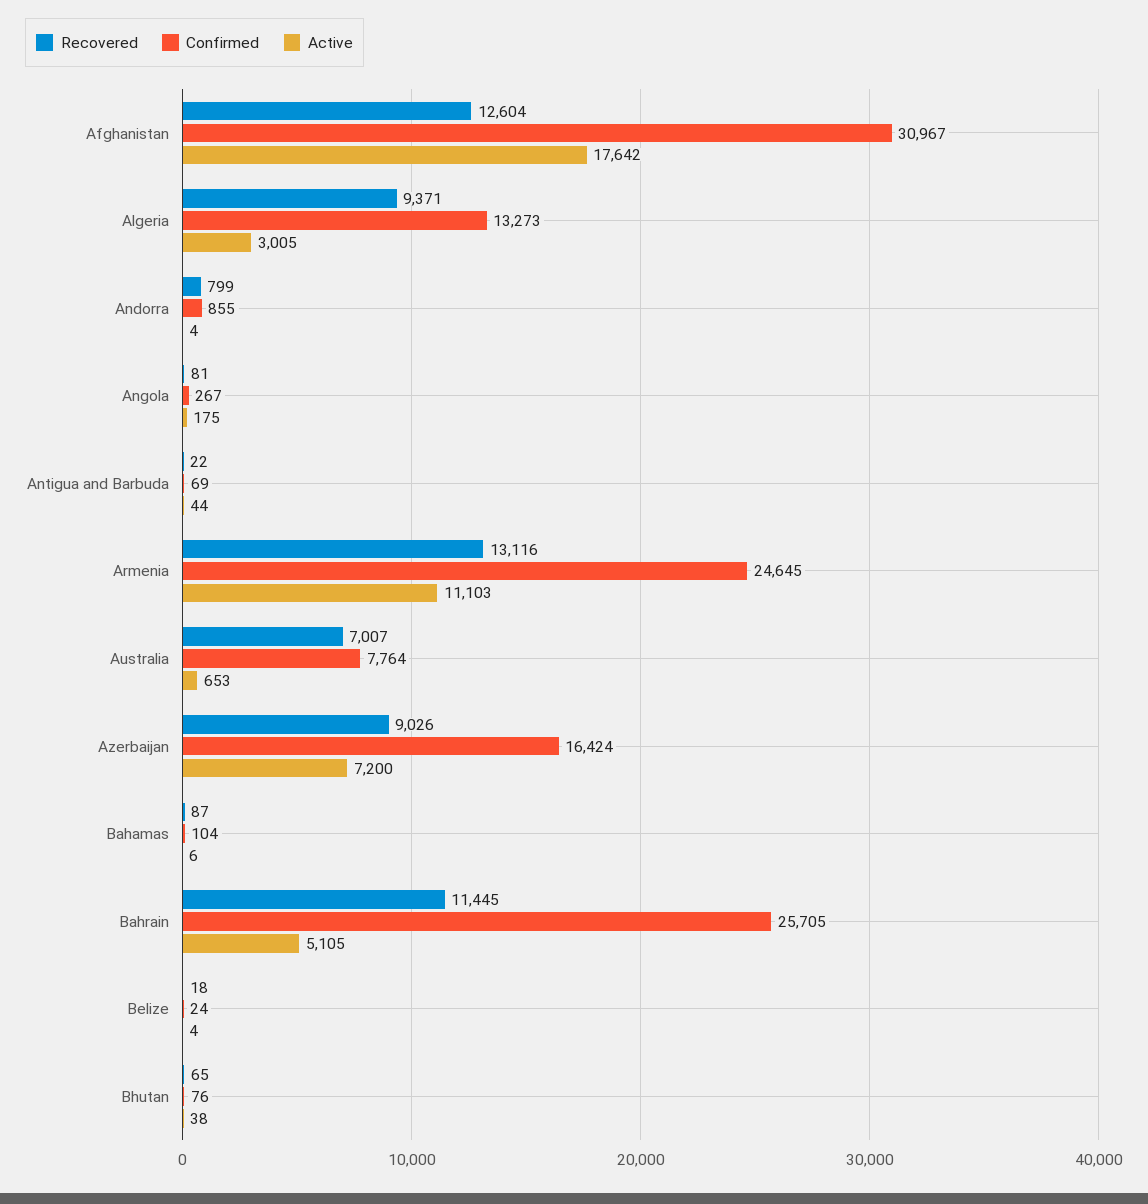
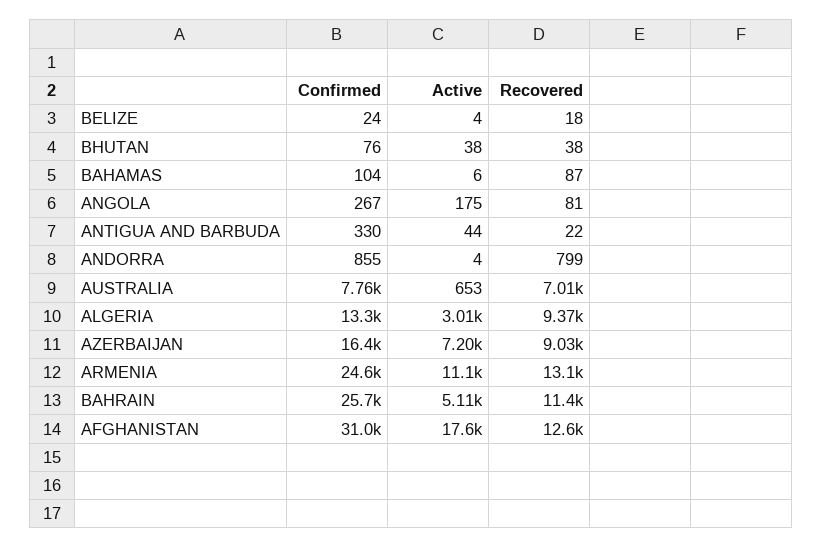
Confirmed, Antigua and Barbuda: 69 -> 330
Recovered, Bhutan: 65 -> 38

